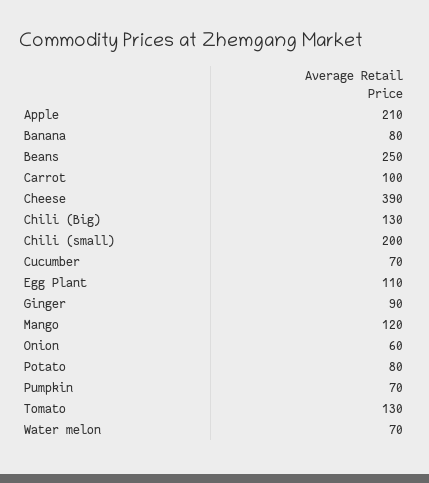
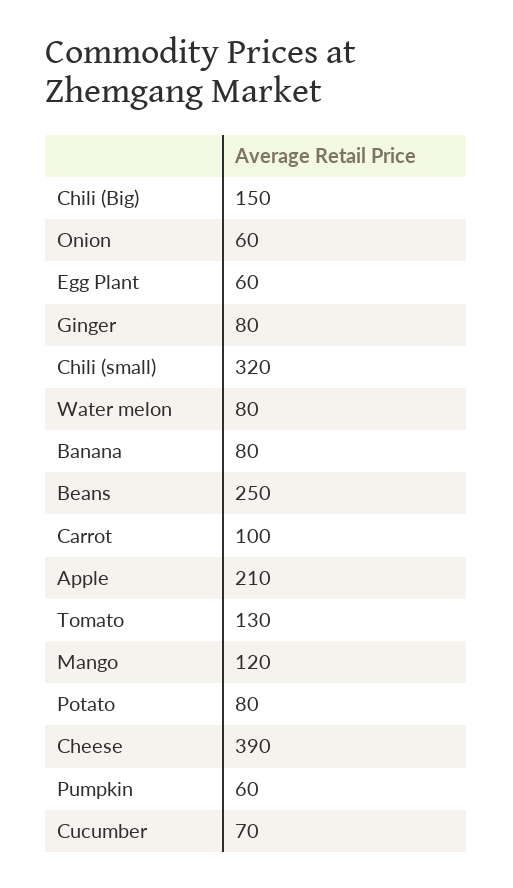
Chili (Big): 130 -> 150
Chili (small): 200 -> 320
Egg Plant: 110 -> 60
Ginger: 90 -> 80
Pumpkin: 70 -> 60
Water melon: 70 -> 80

